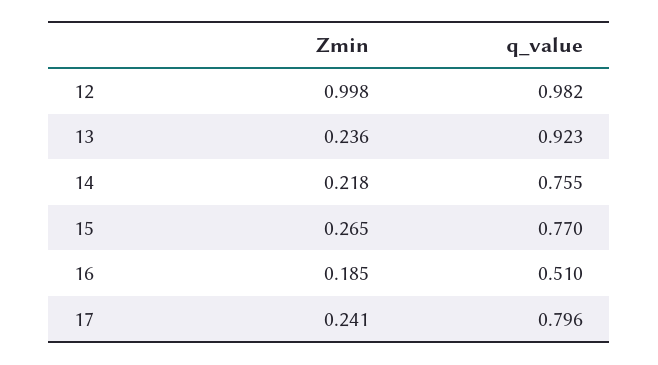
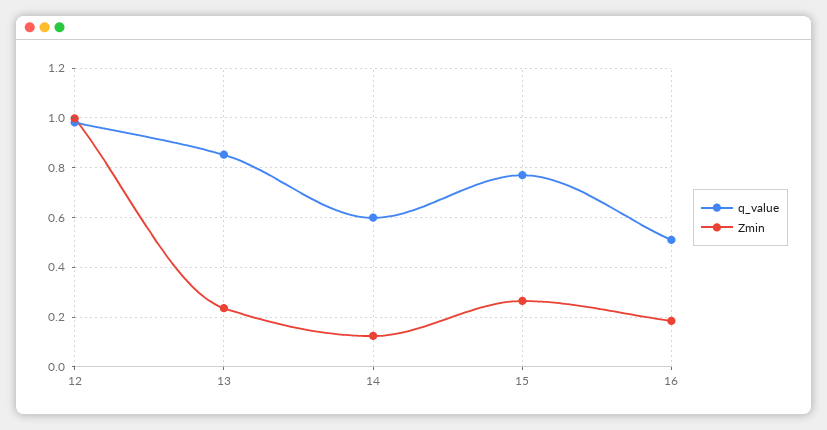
q_value, 13: 0.923 -> 0.85
Zmin, 14: 0.218 -> 0.125
q_value, 14: 0.755 -> 0.6
Zmin, 17: 0.241 -> none
q_value, 17: 0.796 -> none

